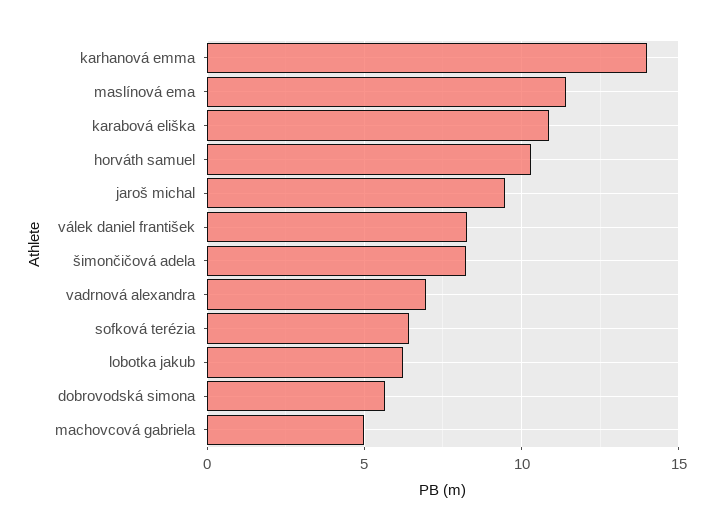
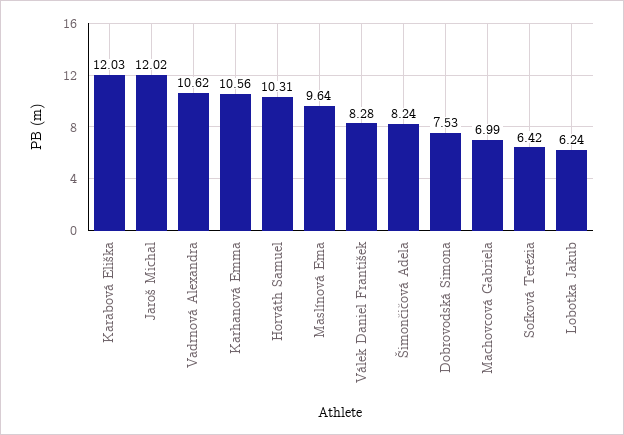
karhanová emma: 14 -> 10.56
maslínová ema: 11.5 -> 9.64
karabová eliška: 11 -> 12.03
jaroš michal: 9.5 -> 12.02
vadrnová alexandra: 7 -> 10.62
dobrovodská simona: 5.5 -> 7.53
machovcová gabriela: 5 -> 6.99

